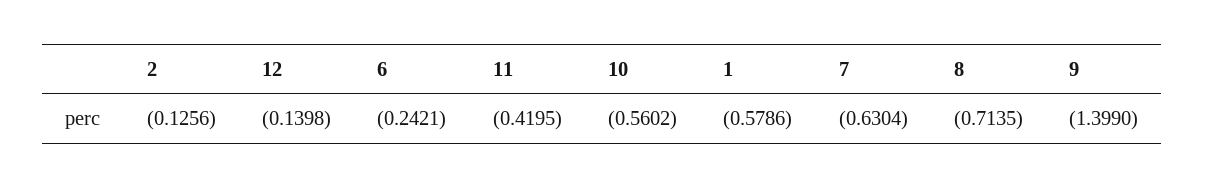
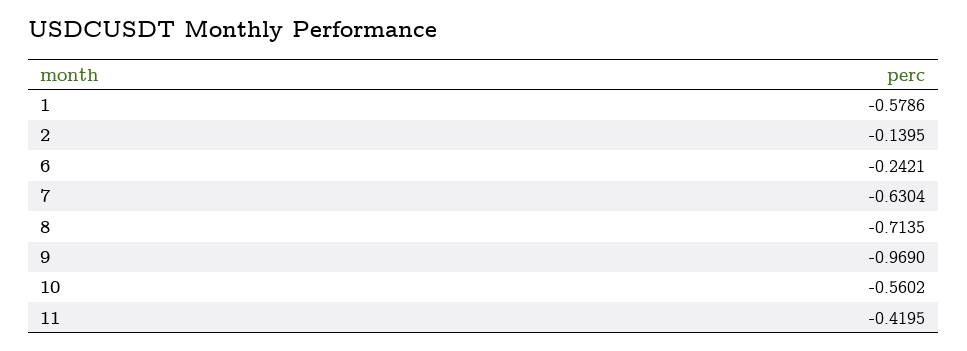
2: -0.1256 -> -0.1395
12: -0.1398 -> none
9: -1.399 -> -0.969

